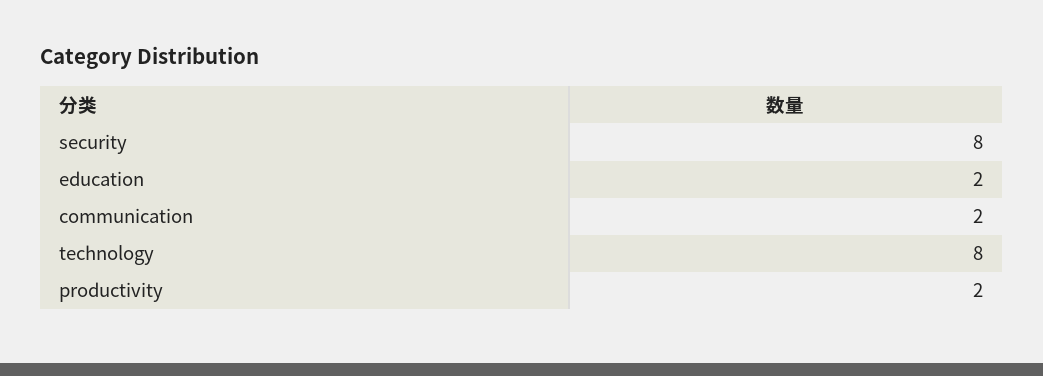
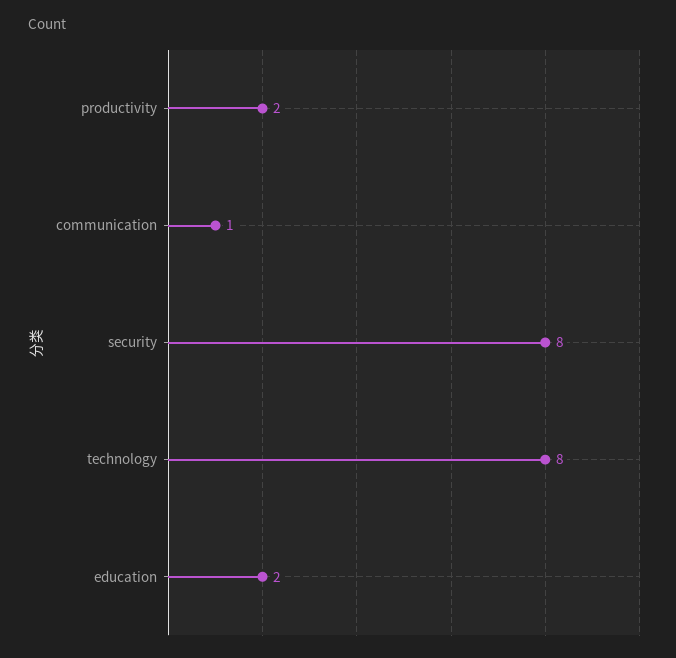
communication: 2 -> 1

